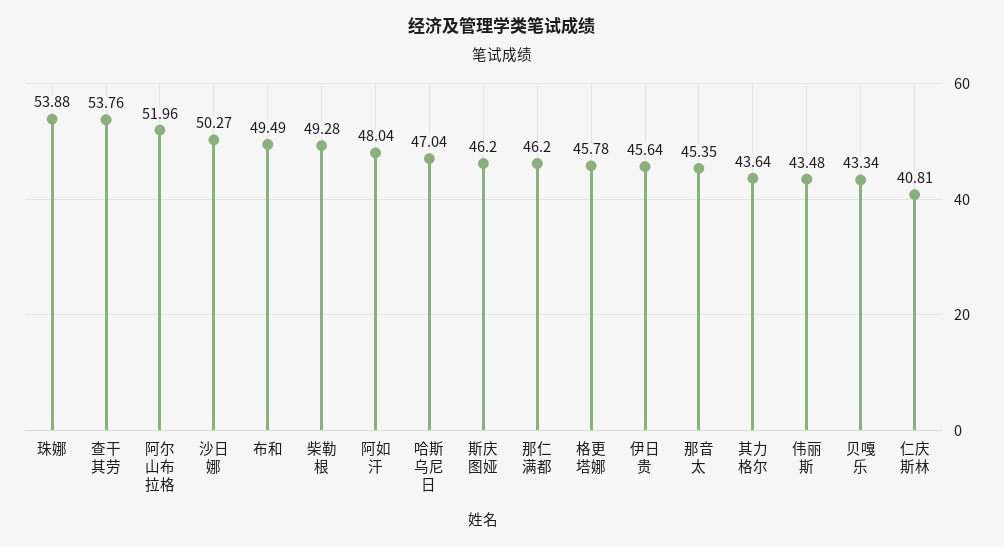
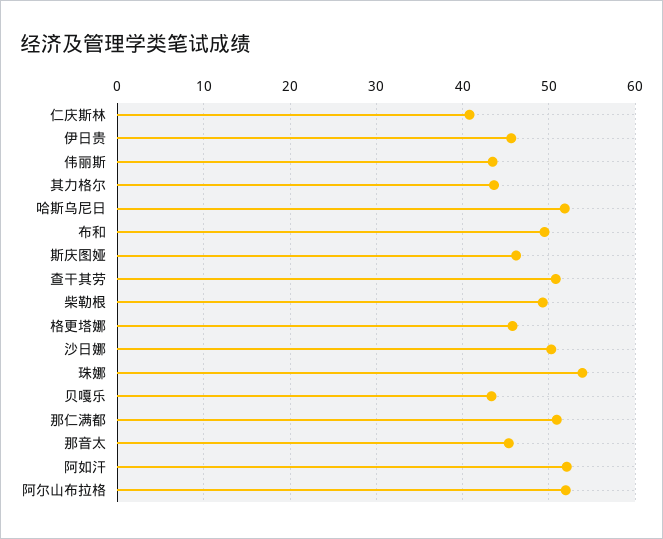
查干其劳: 53.76 -> 51
阿如汗: 48.04 -> 52
哈斯乌尼日: 47.04 -> 52
那仁满都: 46.2 -> 51

